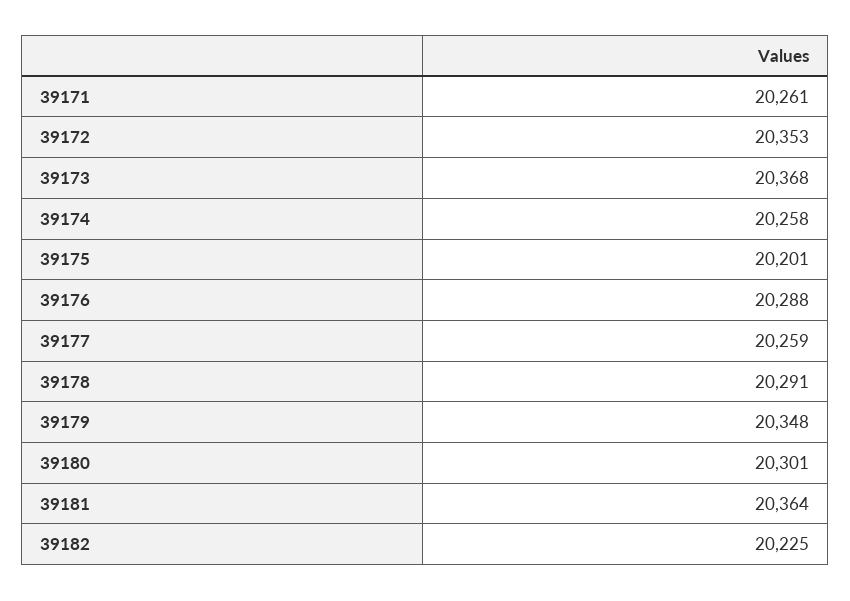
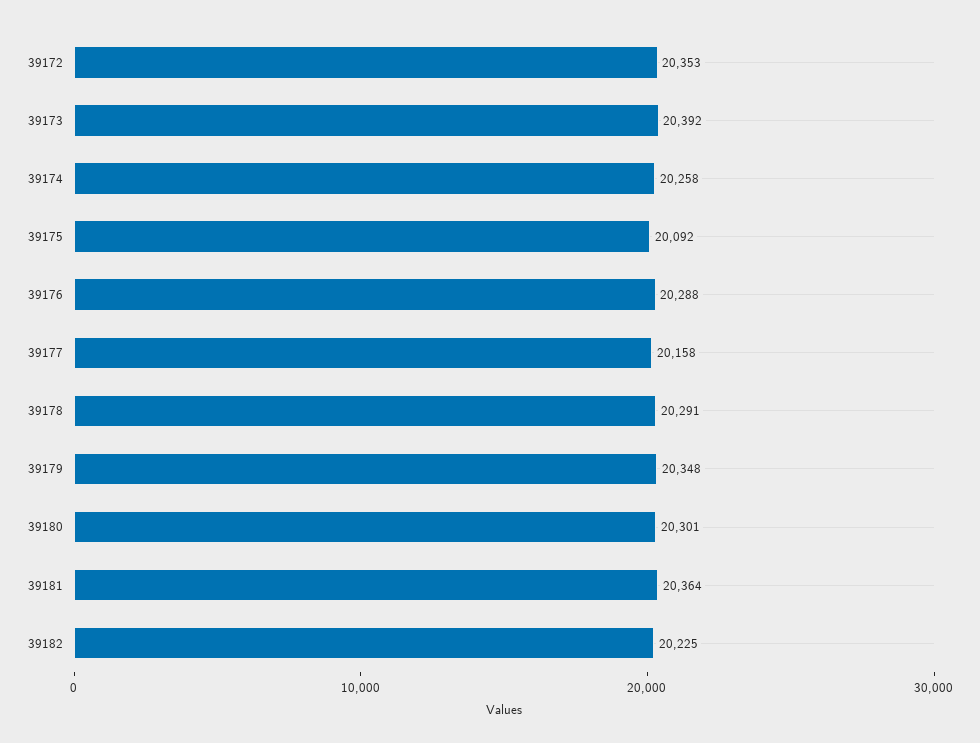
39171: 20261 -> none
39173: 20368 -> 20392
39175: 20201 -> 20092
39177: 20259 -> 20158

